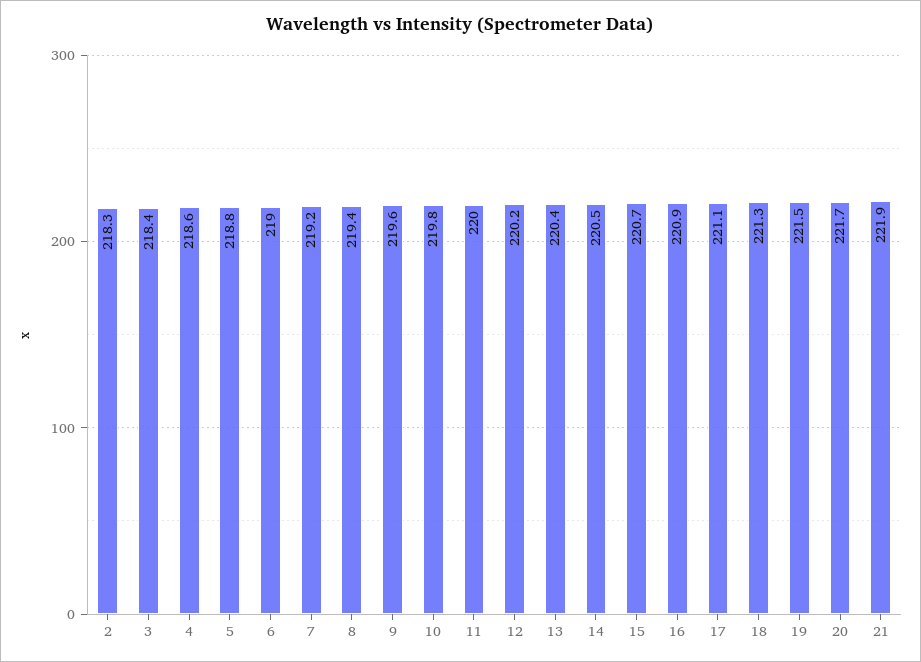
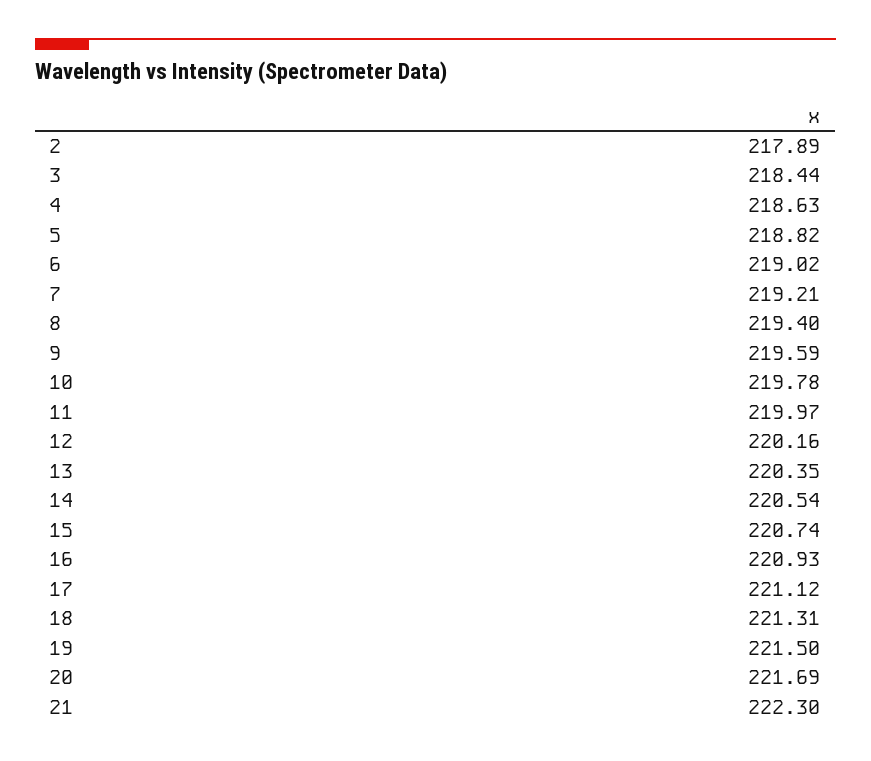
2: 218.3 -> 217.89
21: 221.9 -> 222.3

